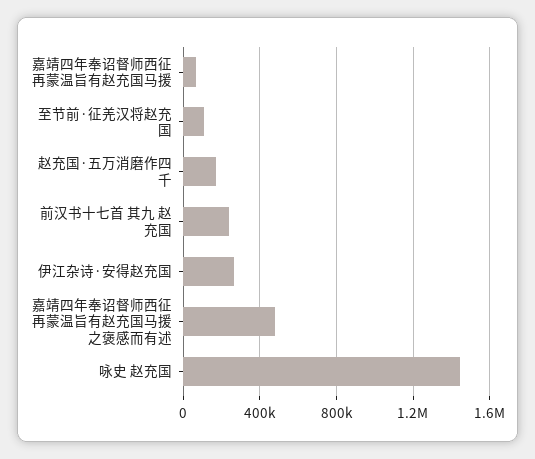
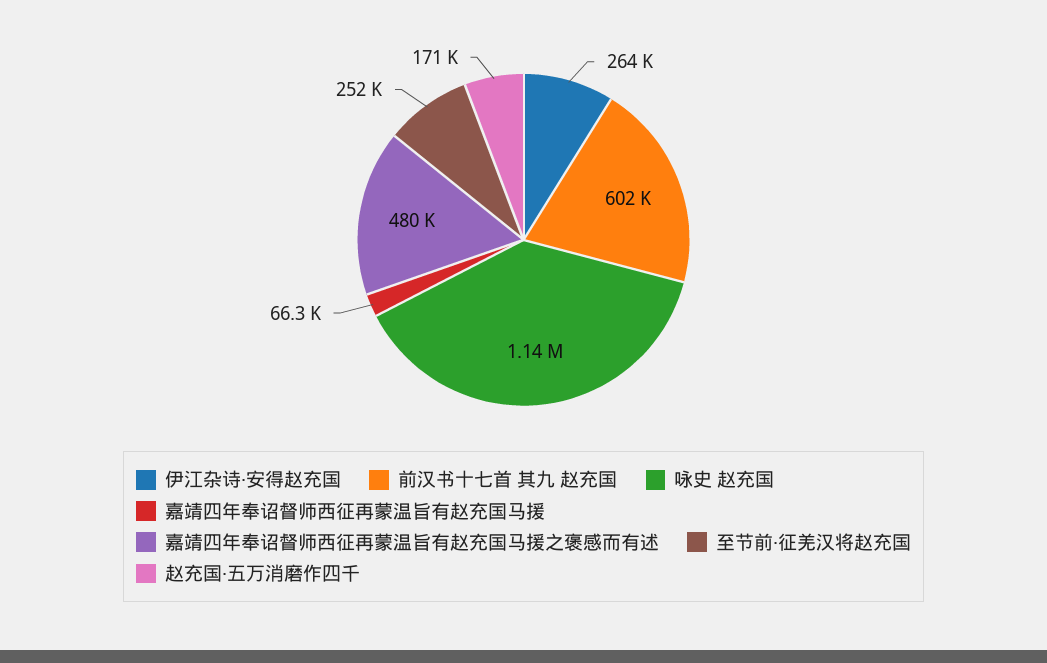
至节前·征羌汉将赵充国: 100000 -> 252000
前汉书十七首 其九 赵充国: 250000 -> 602000
咏史 赵充国: 1450000 -> 1140000

